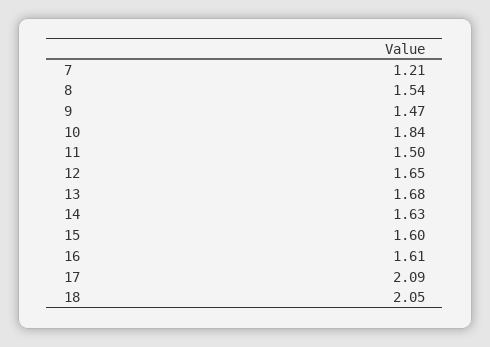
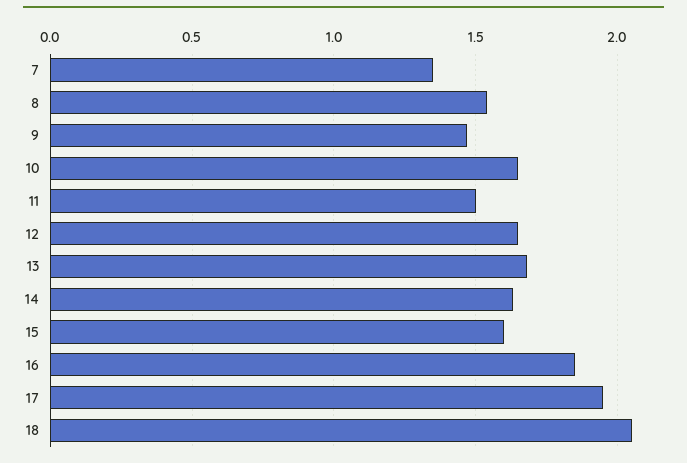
7: 1.21 -> 1.35
10: 1.84 -> 1.65
16: 1.61 -> 1.85
17: 2.09 -> 1.95

